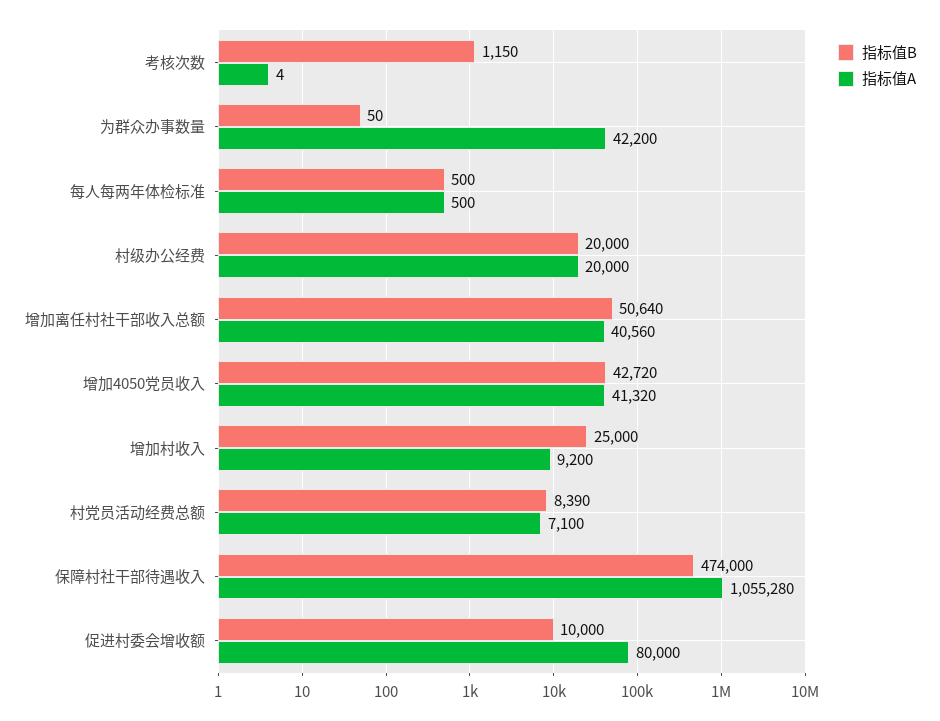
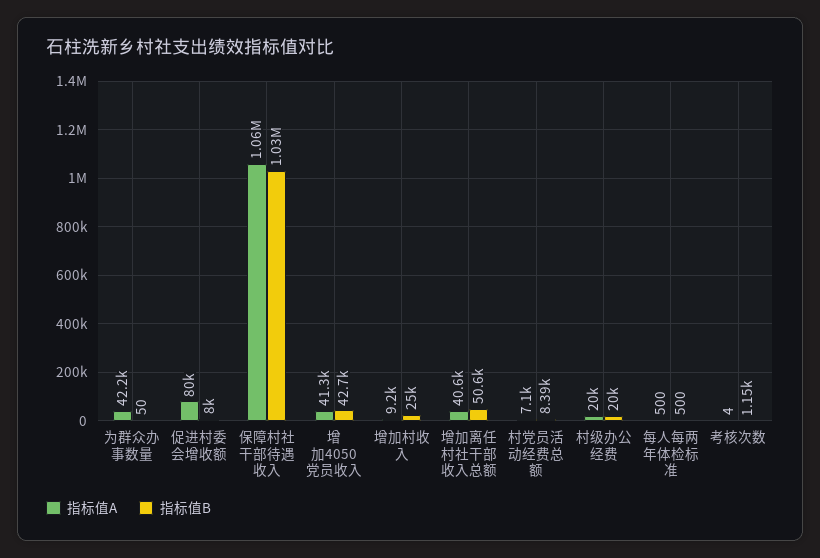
指标值B, 保障村社干部待遇收入: 474000 -> 1030000
指标值B, 促进村委会增收额: 10000 -> 8000

